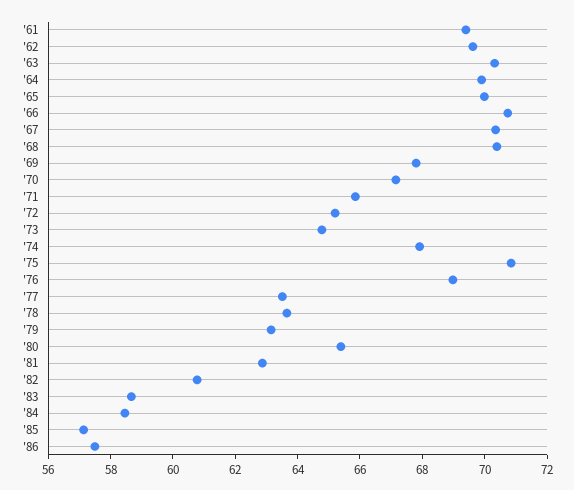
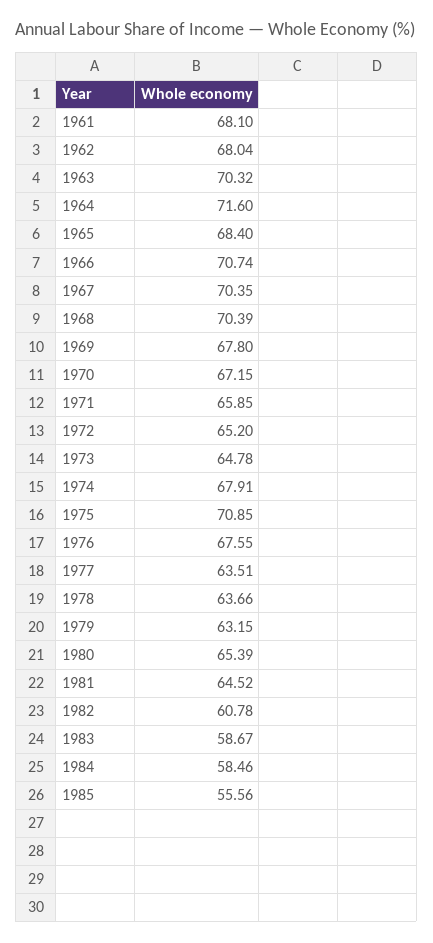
'61: 69.5 -> 68.1
'62: 69.5 -> 68.04
'64: 70 -> 71.6
'65: 70 -> 68.4
'76: 69 -> 67.55
'81: 63 -> 64.52
'85: 57 -> 55.56
'86: 57.5 -> none

